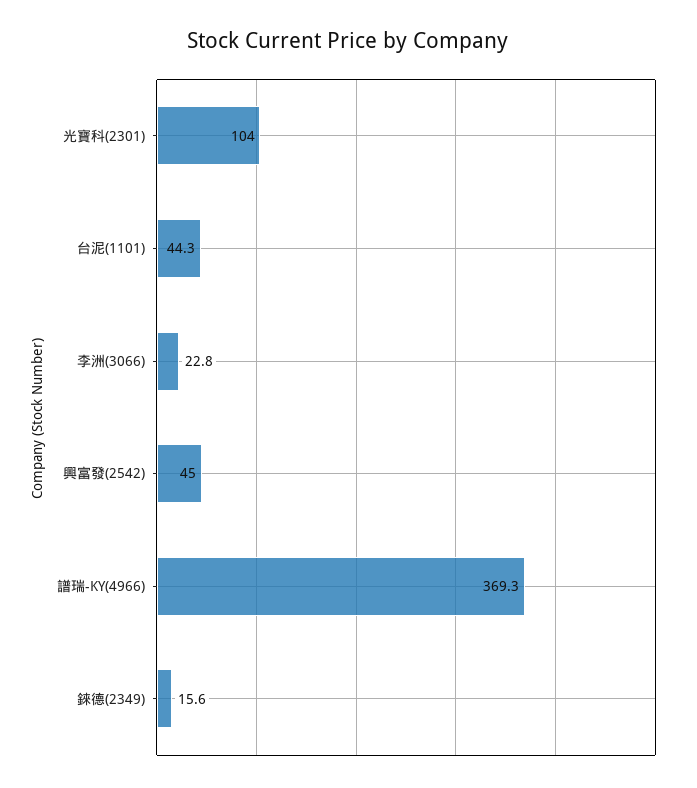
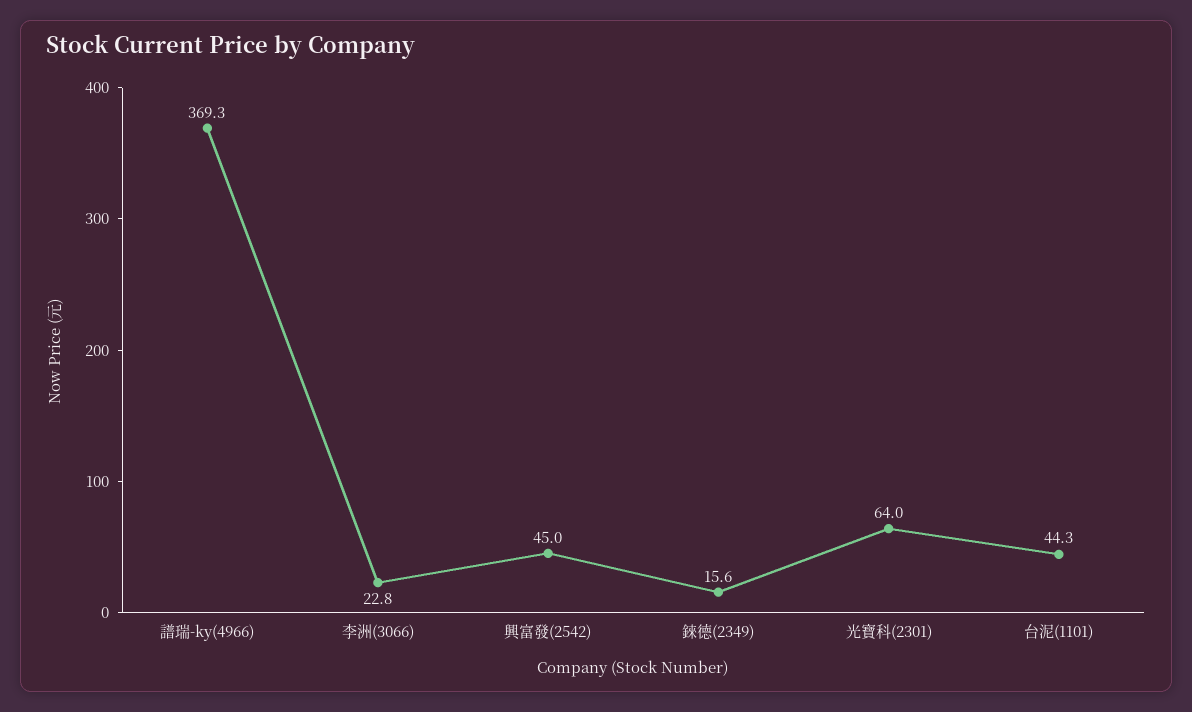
光寶科(2301): 104 -> 64

